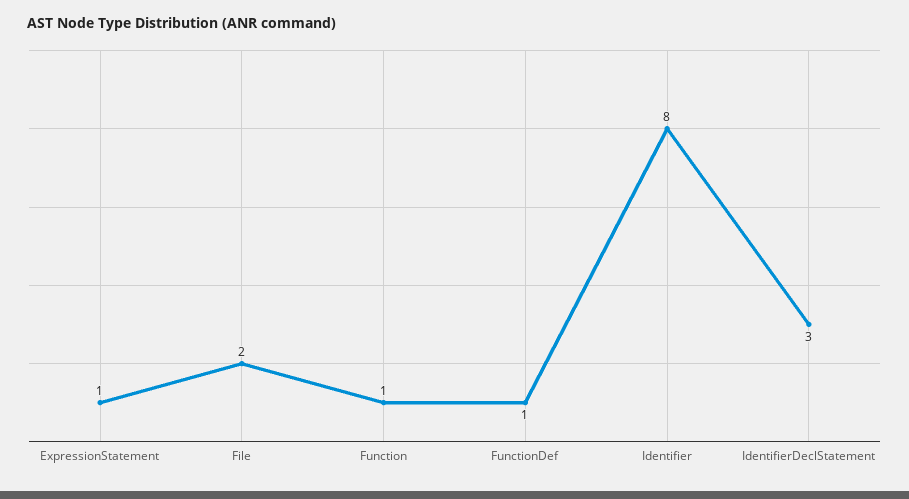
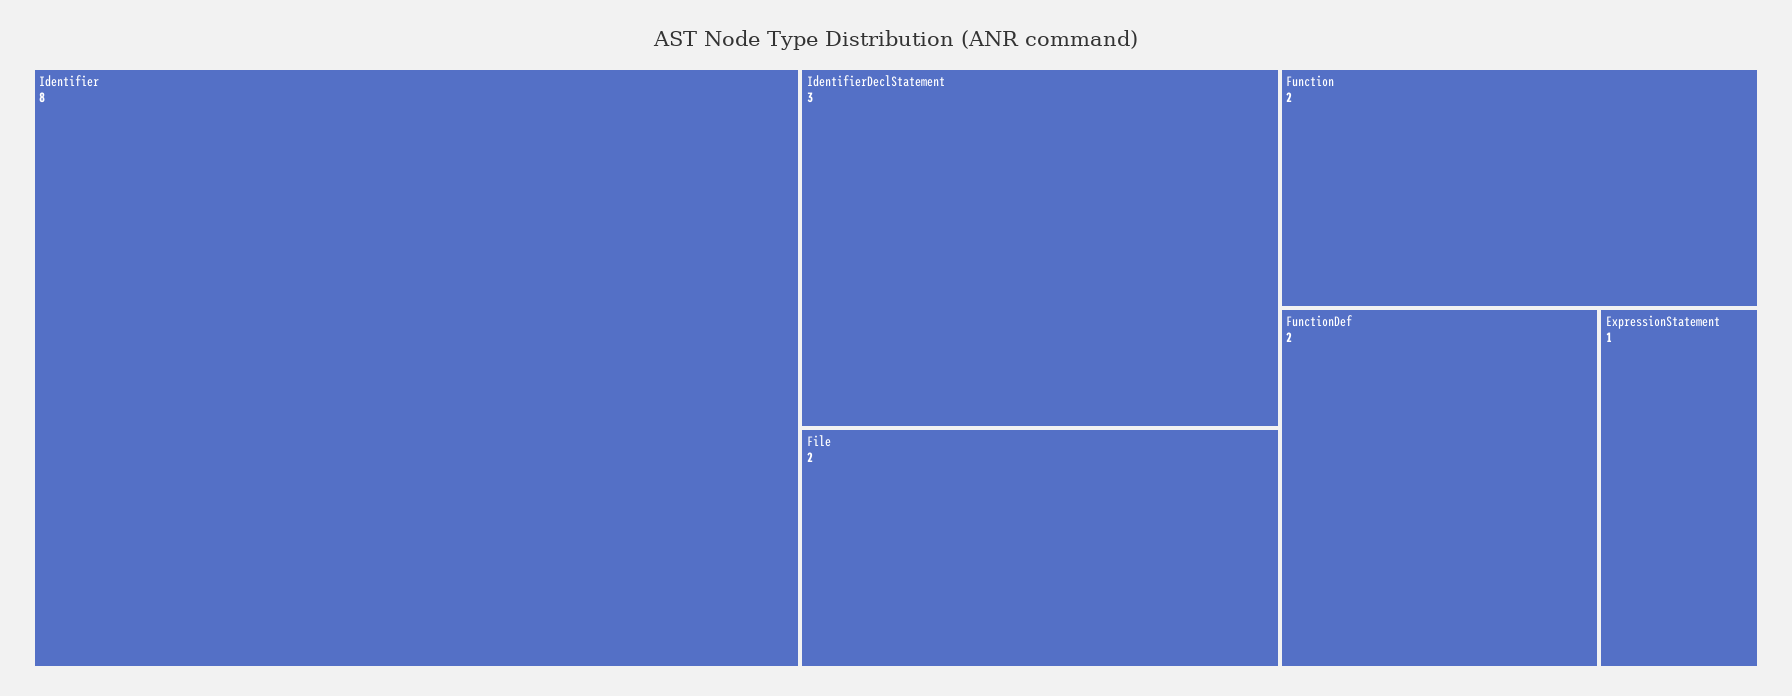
Function: 1 -> 2
FunctionDef: 1 -> 2

